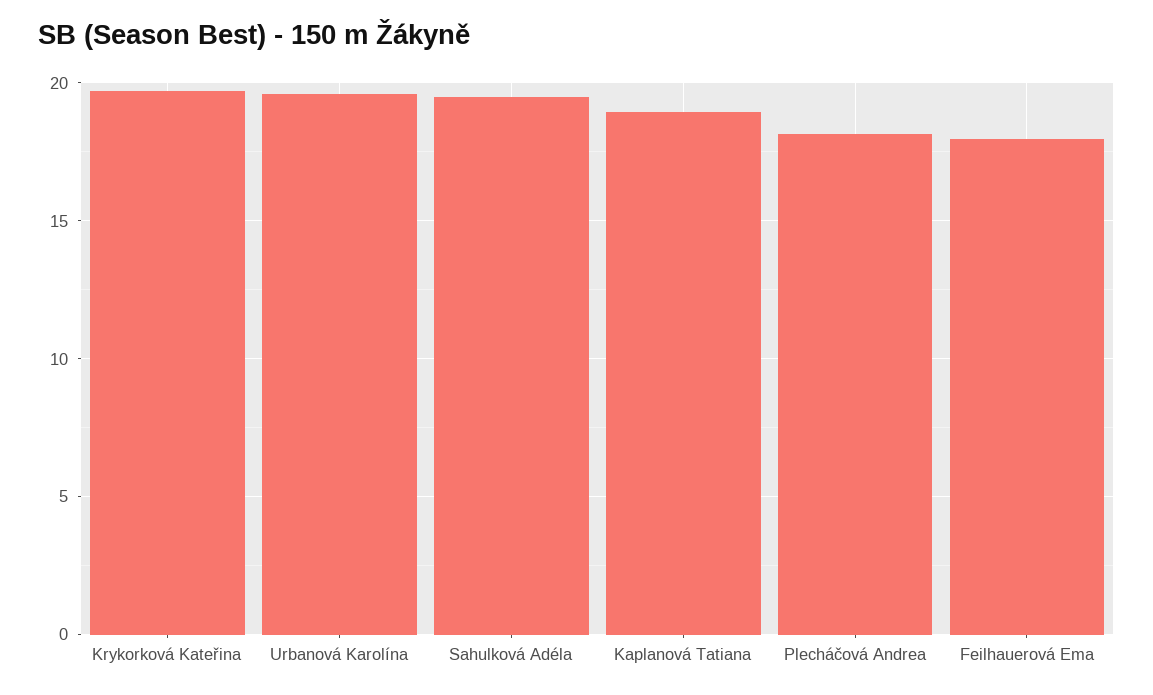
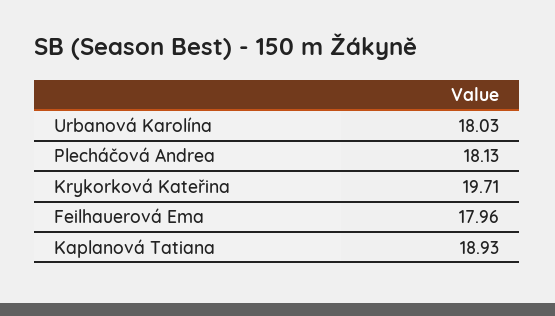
Urbanová Karolína: 19.5 -> 18.03
Sahulková Adéla: 19.5 -> none

